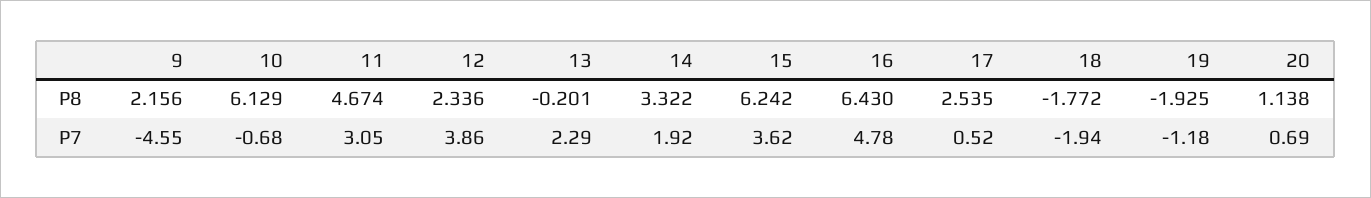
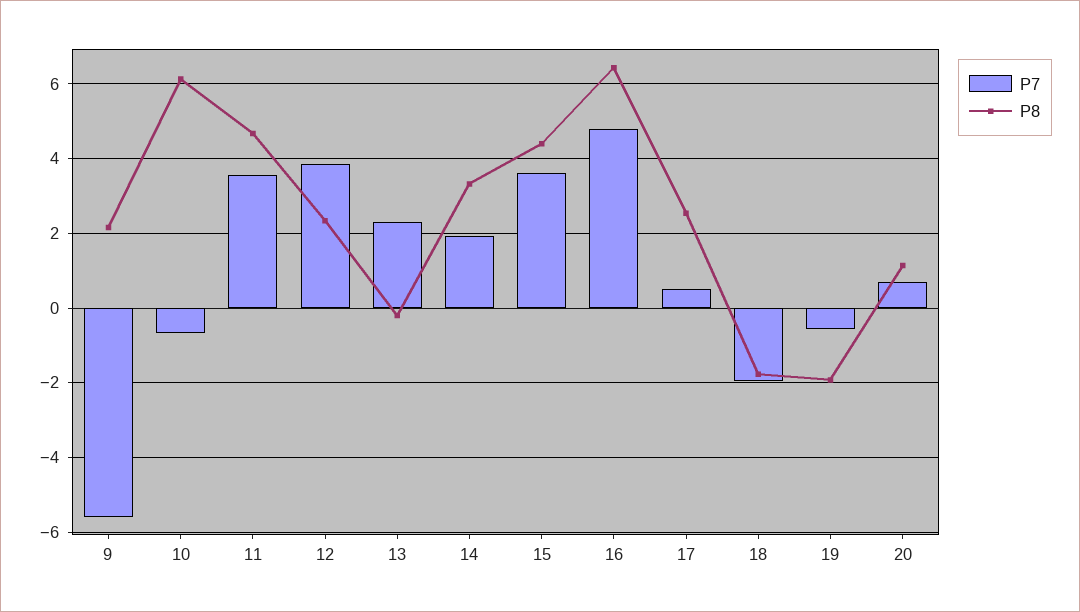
P8, 15: 6.242 -> 4.4
P7, 9: -4.55 -> -5.6
P7, 11: 3.05 -> 3.6
P7, 19: -1.18 -> -0.6

